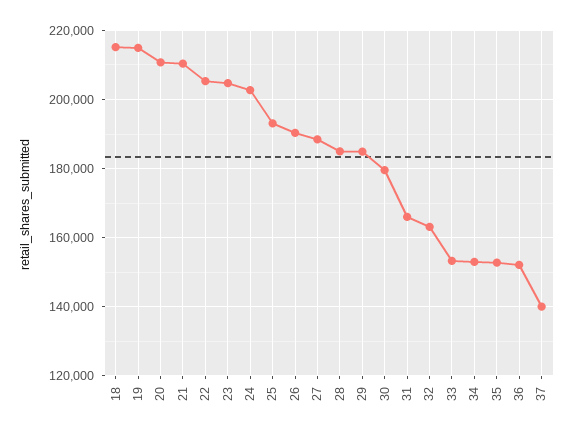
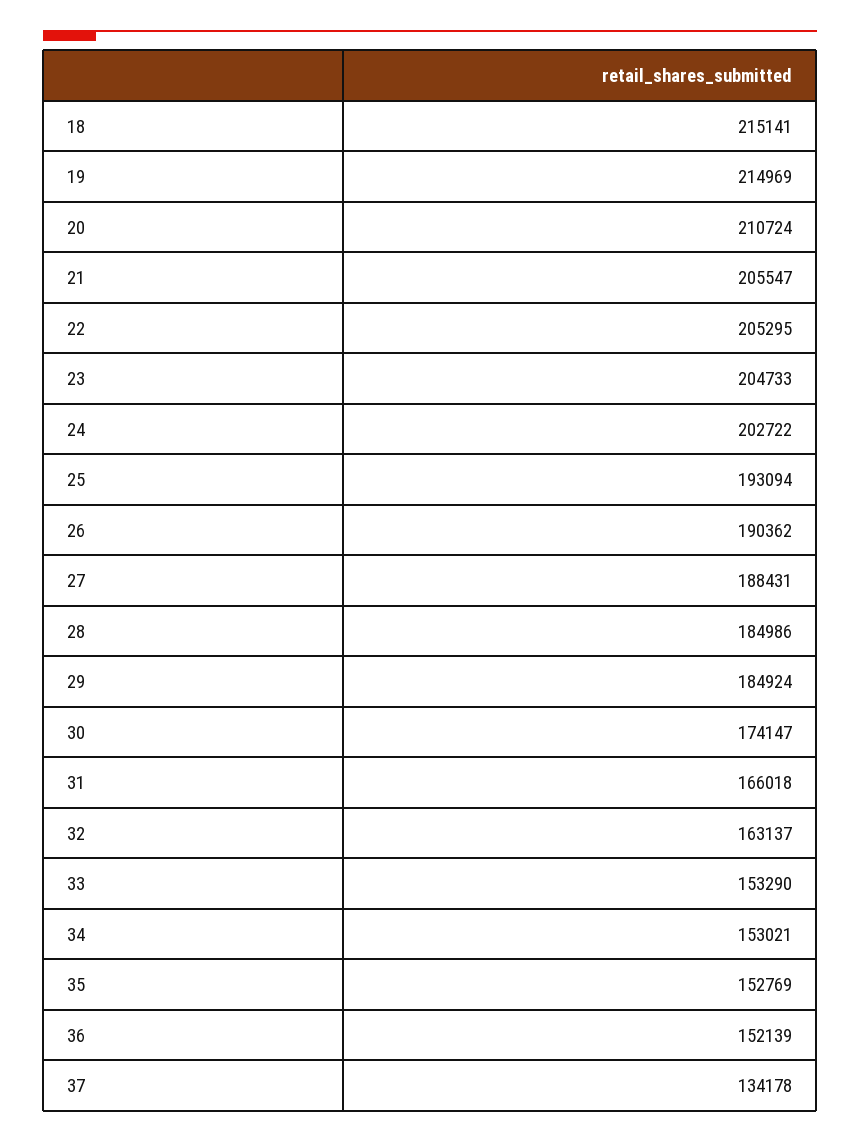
21: 210000 -> 205547
30: 180000 -> 174147
37: 140000 -> 134178

